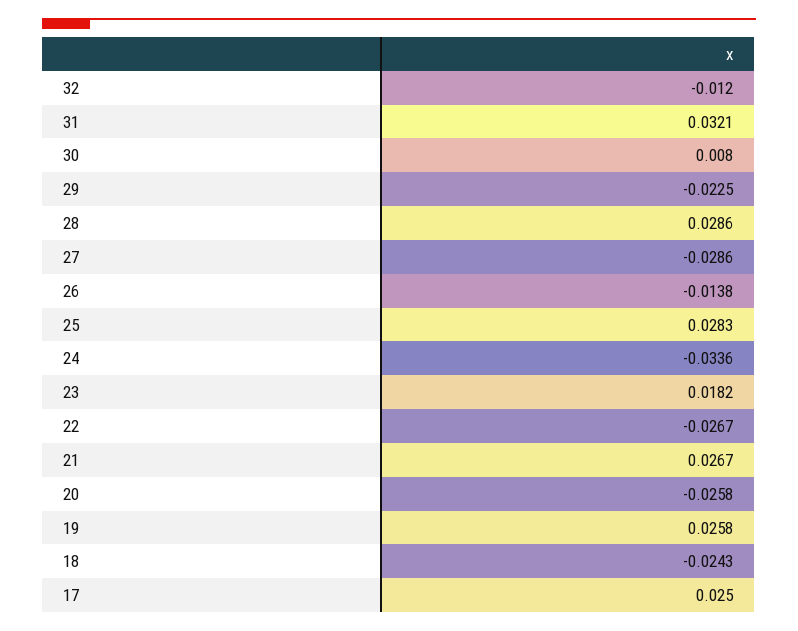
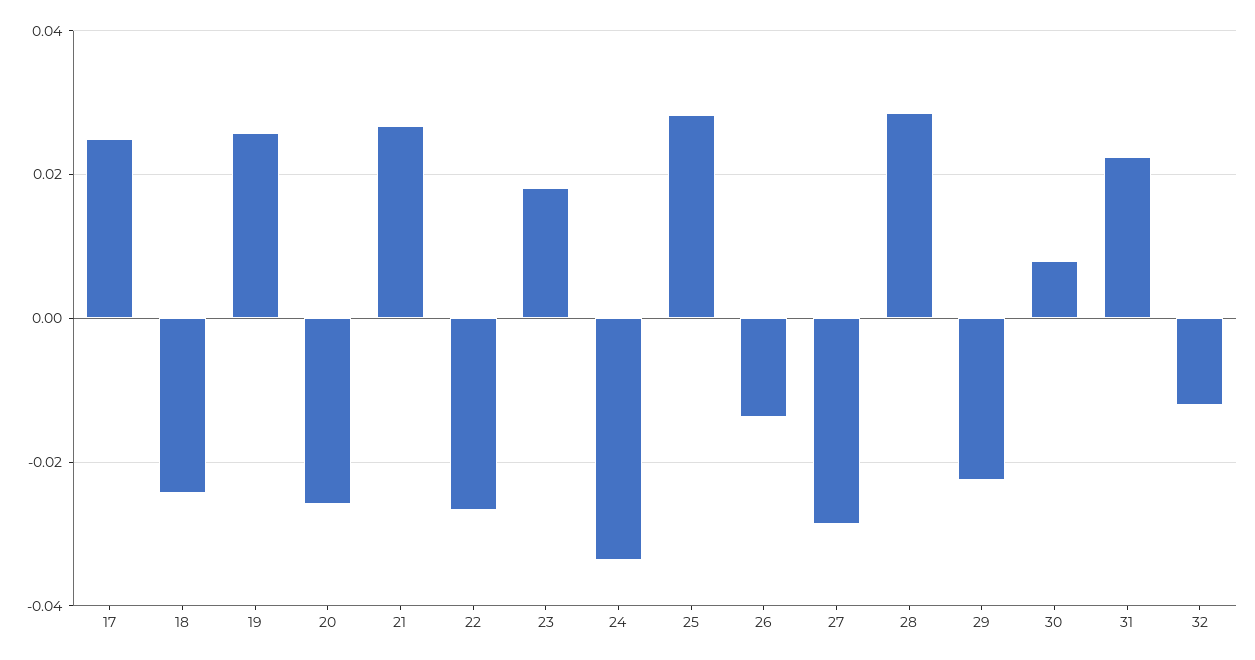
31: 0.0321 -> 0.022

